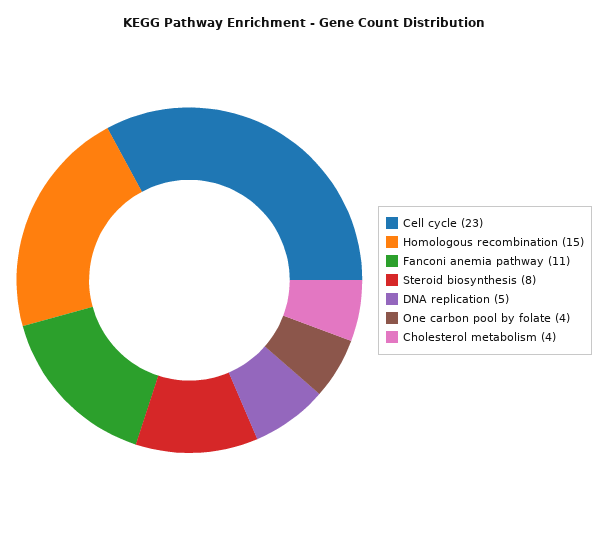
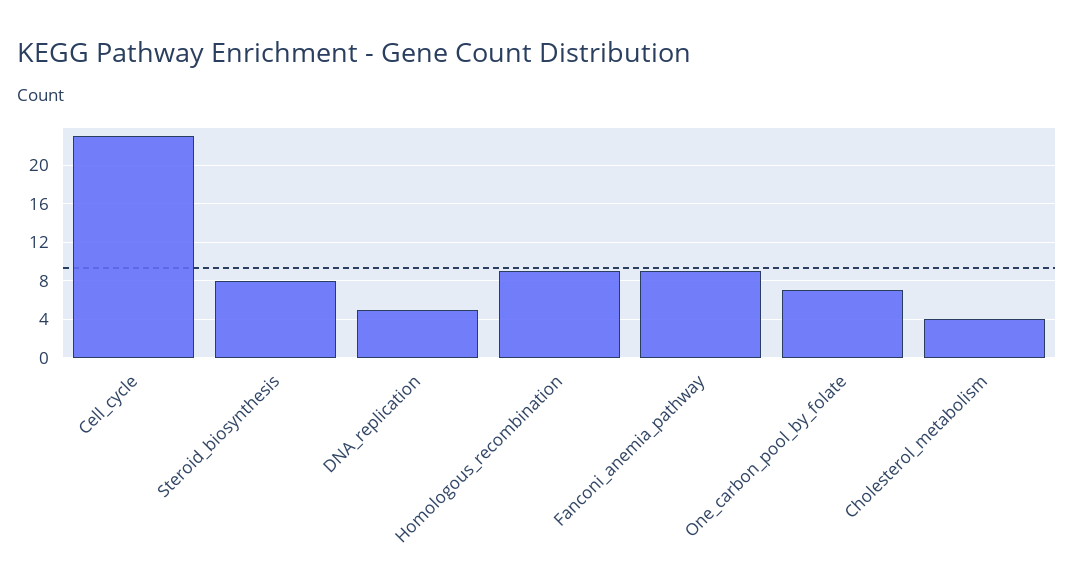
Homologous recombination: 15 -> 9
Fanconi anemia pathway: 11 -> 9
One carbon pool by folate: 4 -> 7

